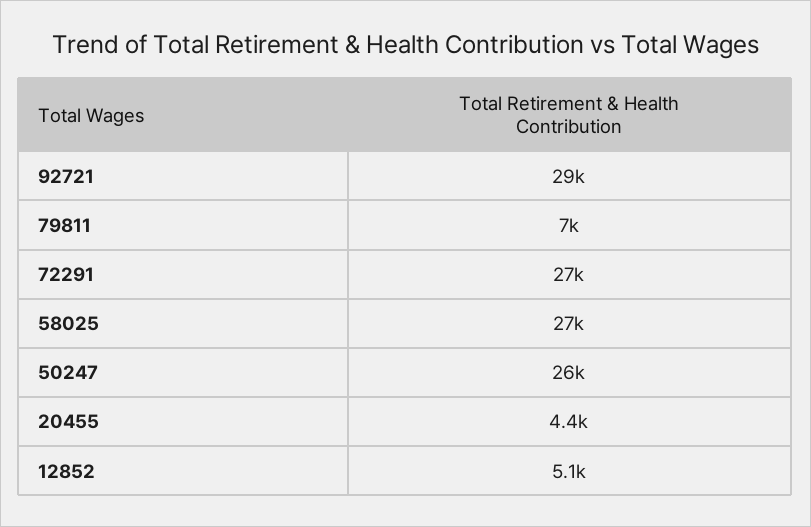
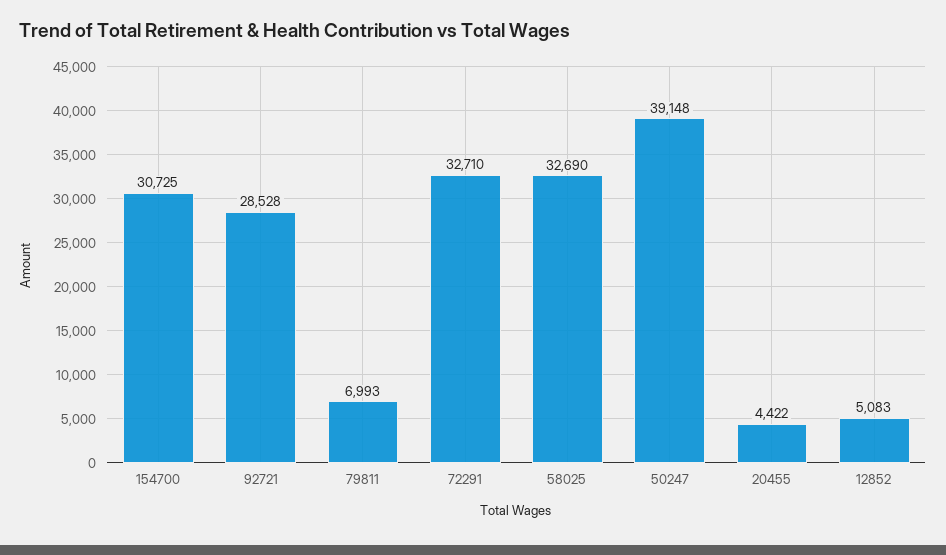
72291: 27000 -> 32710
58025: 27000 -> 32690
50247: 26000 -> 39148
154700: none -> 30725

